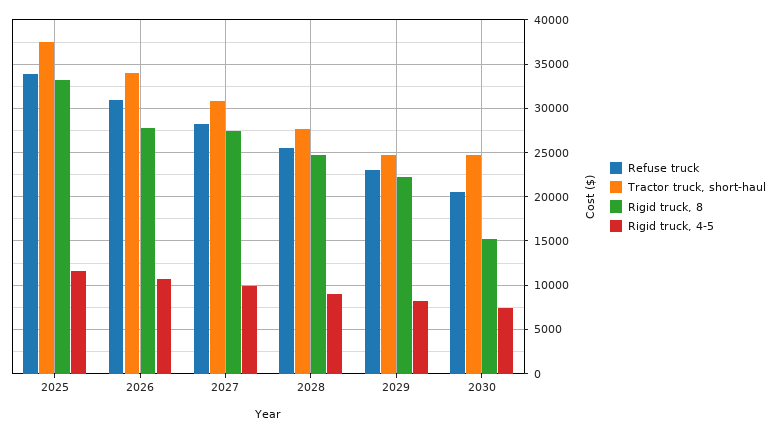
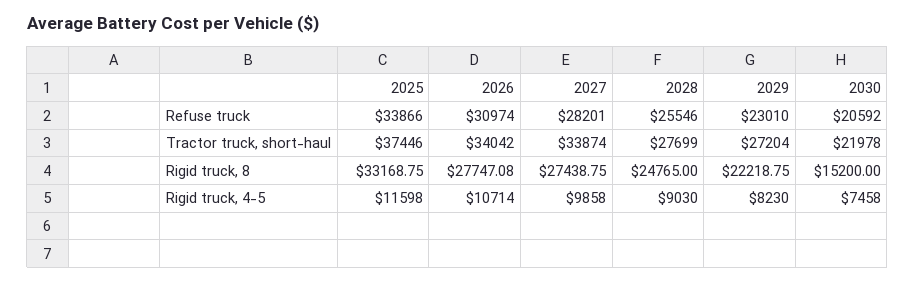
Tractor truck, short-haul, 2027: 31000 -> 33874
Tractor truck, short-haul, 2029: 25000 -> 27204
Tractor truck, short-haul, 2030: 25000 -> 21978

